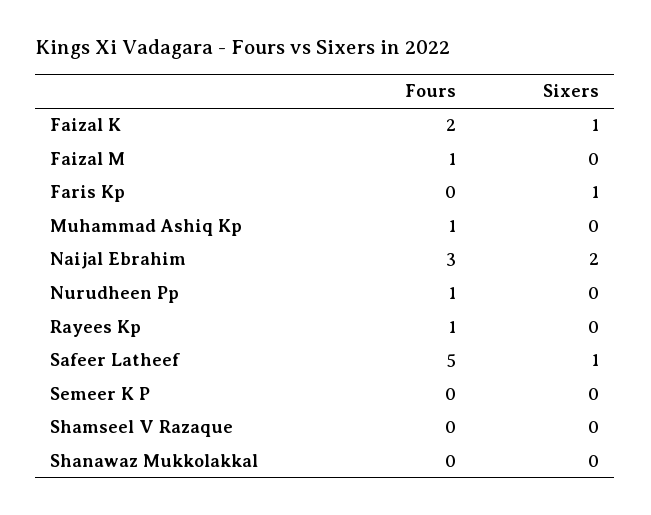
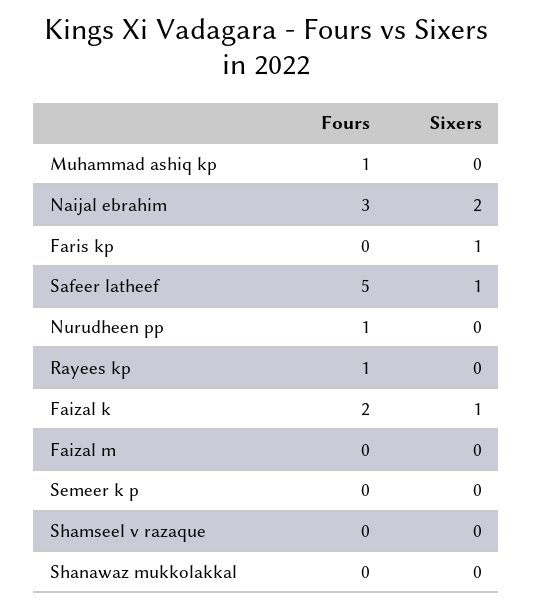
Fours, Faizal M: 1 -> 0

